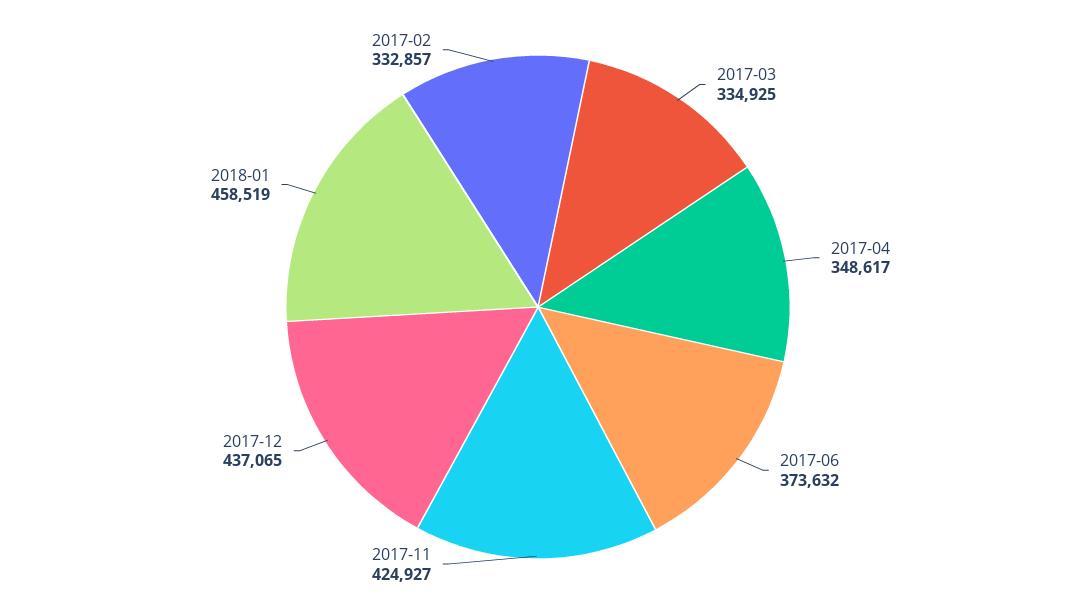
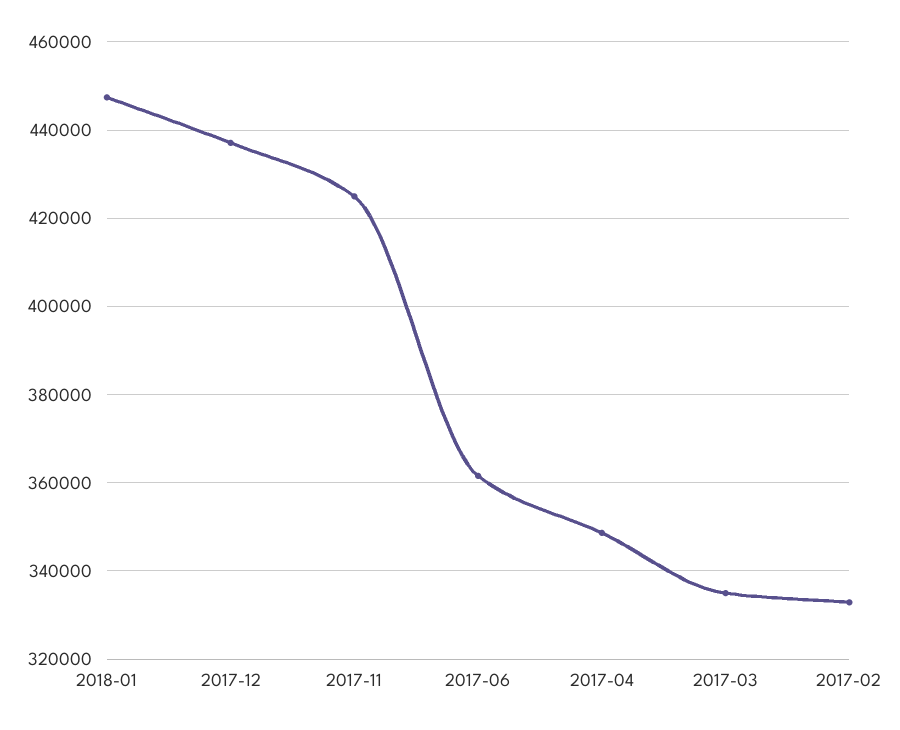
2017-06: 373632 -> 362000
2018-01: 458519 -> 448000

